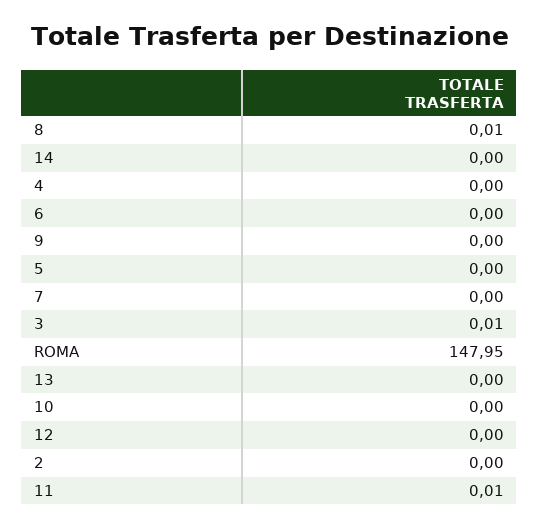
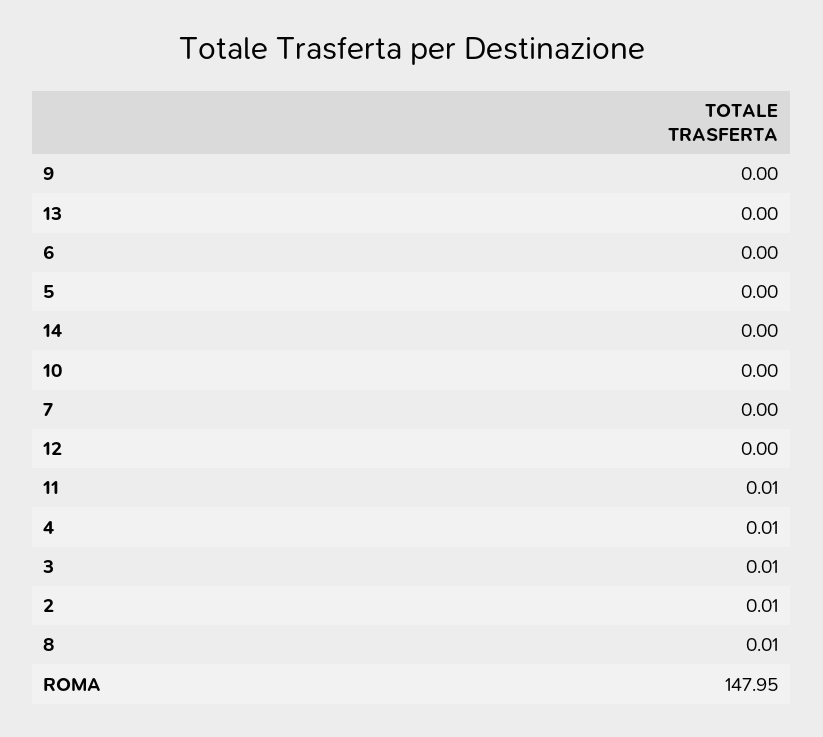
4: 0 -> 0.01
2: 0 -> 0.01

